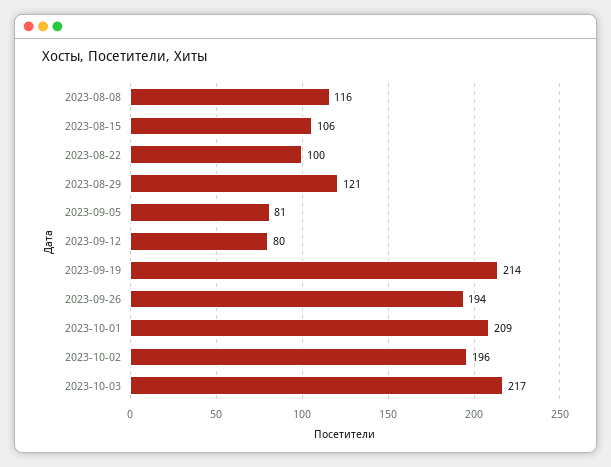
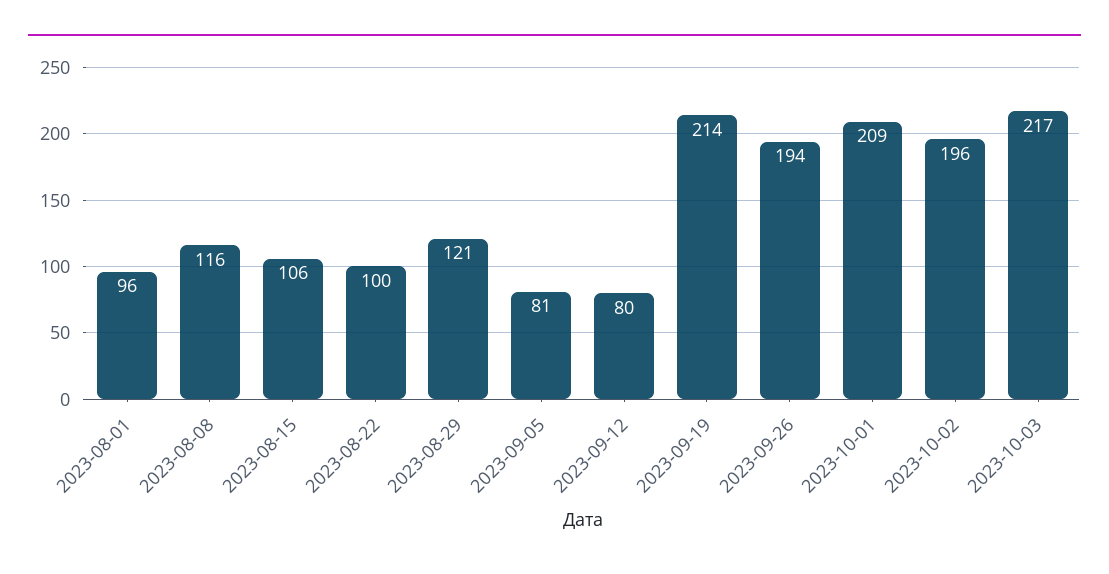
2023-08-01: none -> 96

